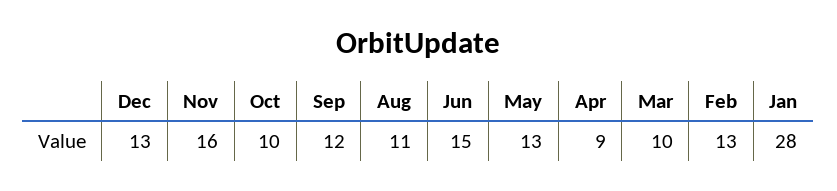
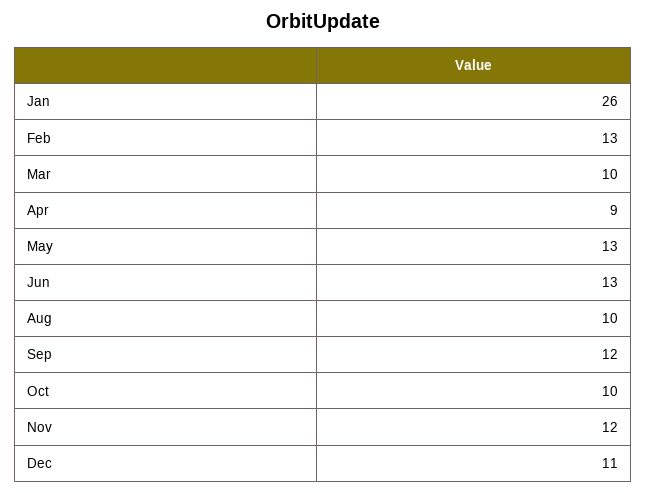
Dec: 13 -> 11
Nov: 16 -> 12
Aug: 11 -> 10
Jun: 15 -> 13
Jan: 28 -> 26

